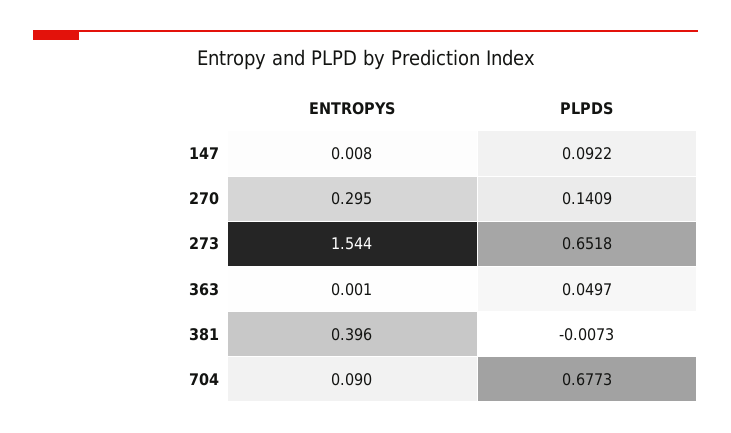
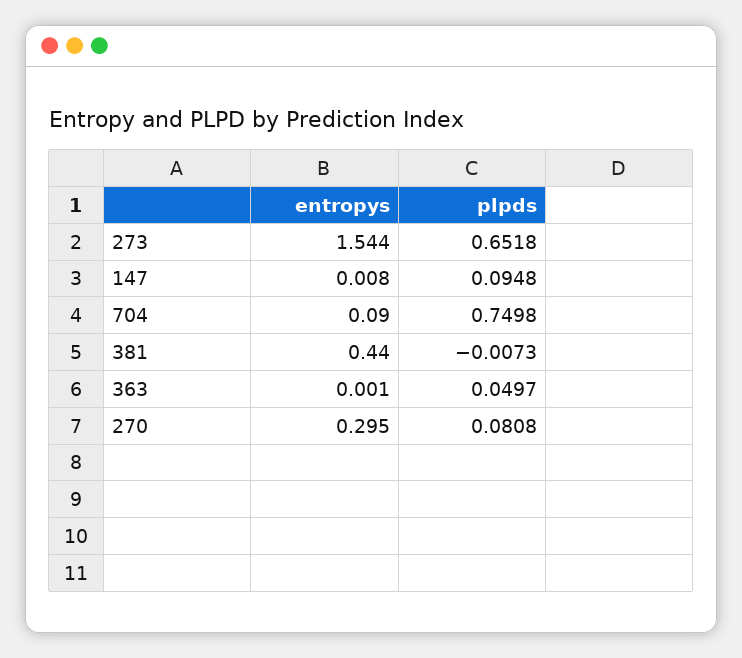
PLPDS, 147: 0.0922 -> 0.0948
PLPDS, 270: 0.1409 -> 0.0808
ENTROPYS, 381: 0.396 -> 0.44
PLPDS, 704: 0.6773 -> 0.7498

